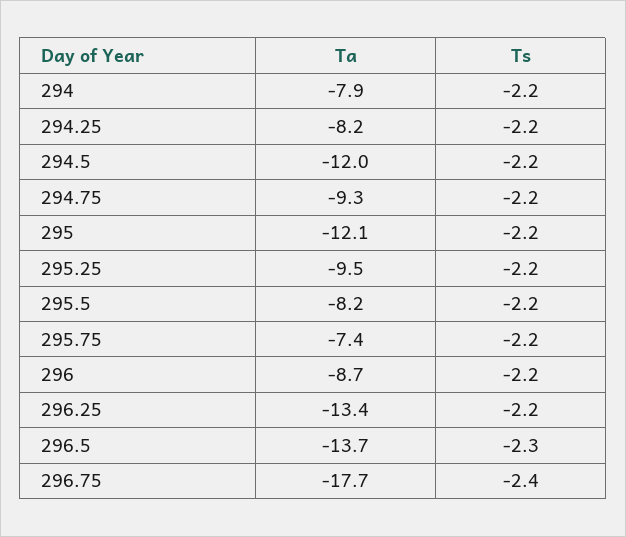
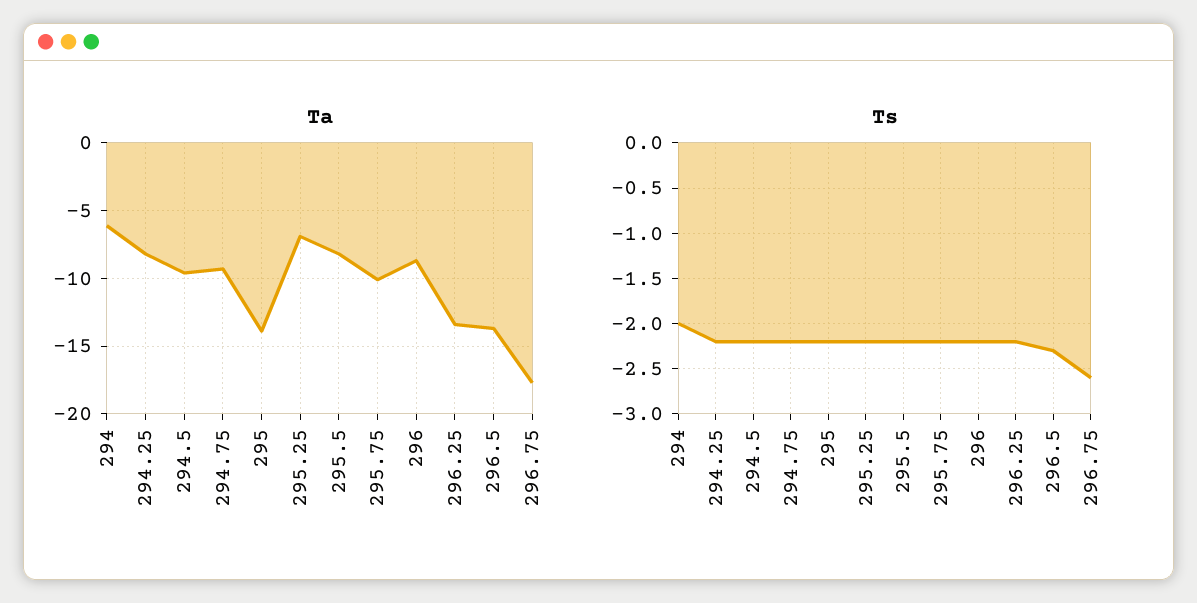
Ta, 294: -7.9 -> -6
Ts, 294: -2.2 -> -2
Ta, 294.5: -12 -> -9.5
Ta, 295: -12.1 -> -14
Ta, 295.25: -9.5 -> -7
Ta, 295.75: -7.4 -> -10
Ts, 296.75: -2.4 -> -2.6

